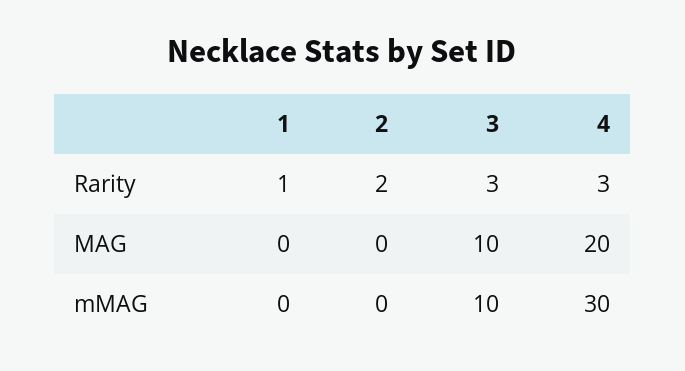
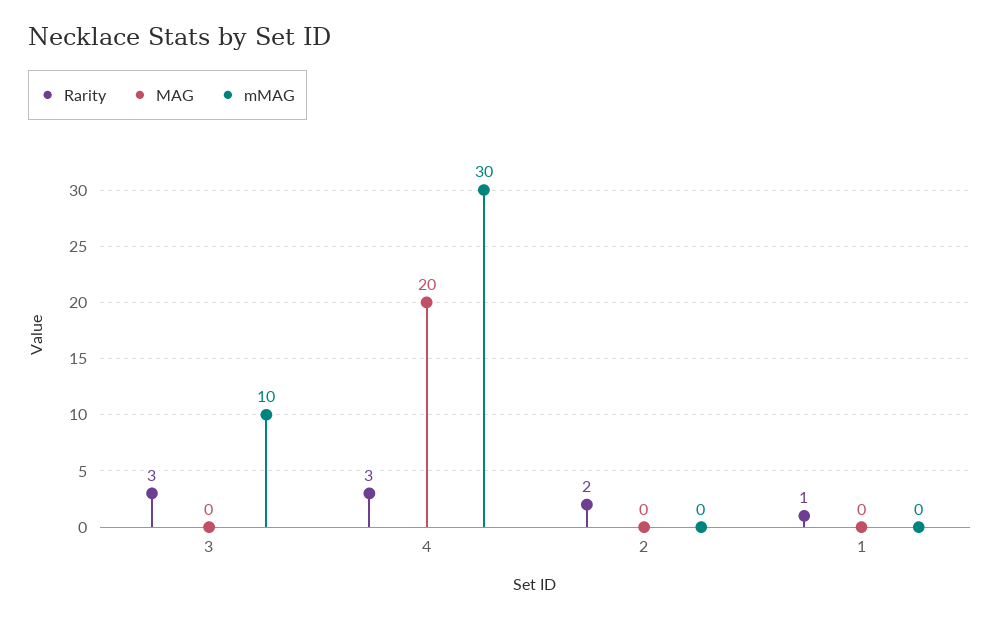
MAG, 3: 10 -> 0

